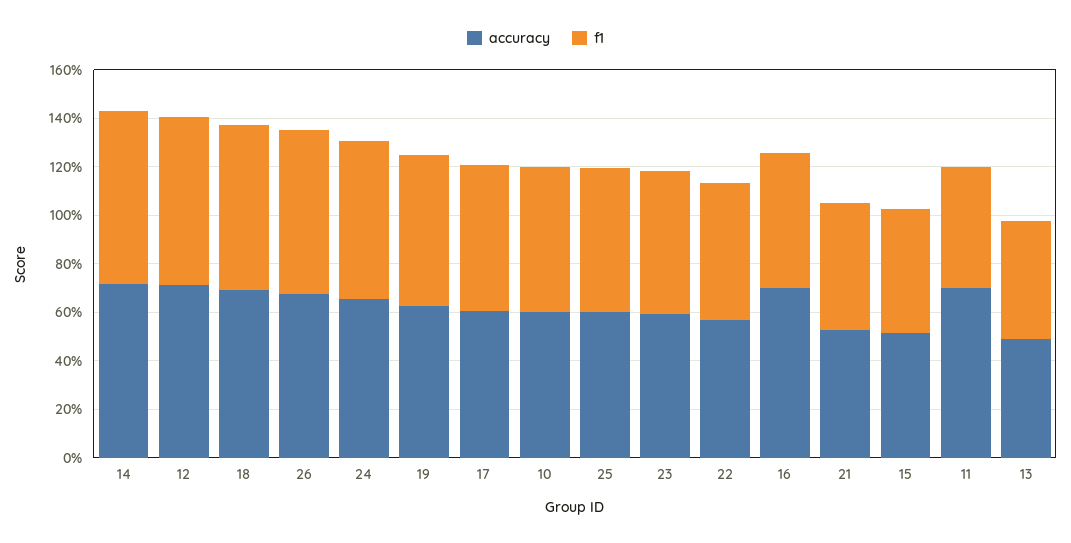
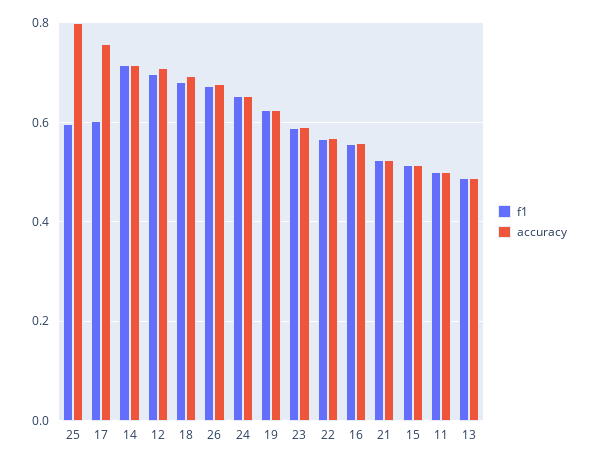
accuracy, 17: 0.6 -> 0.76
accuracy, 10: 0.6 -> none
f1, 10: 0.6 -> none
accuracy, 25: 0.6 -> 0.8
accuracy, 16: 0.7 -> 0.56
accuracy, 11: 0.7 -> 0.5

